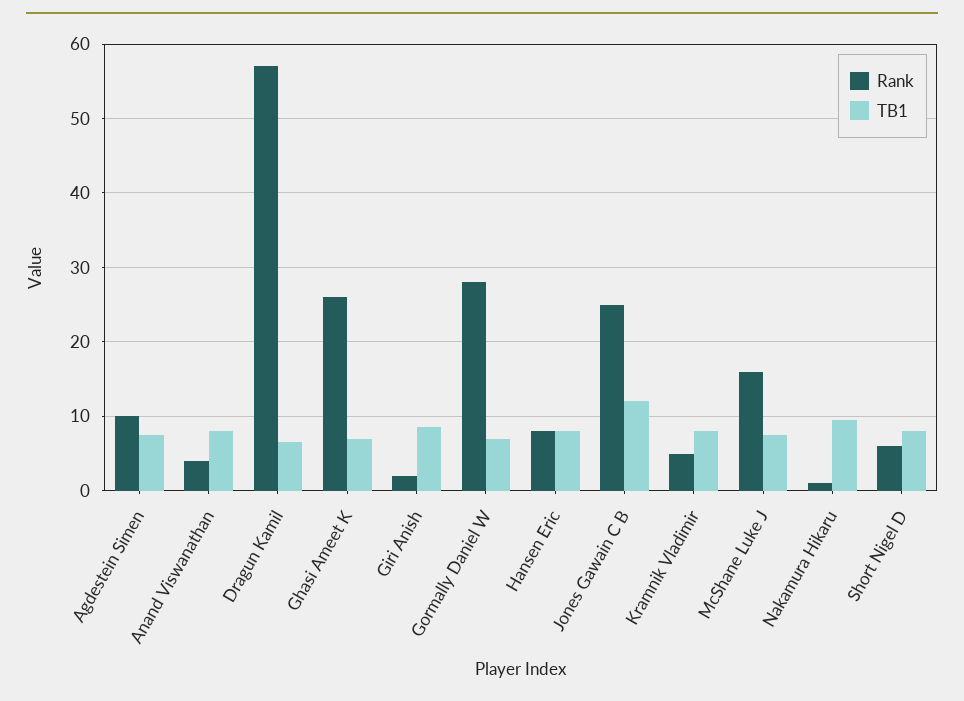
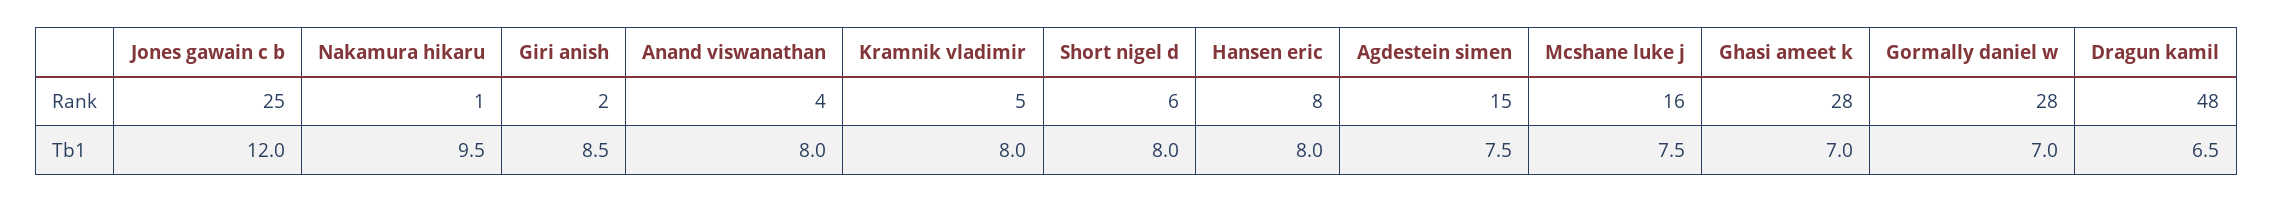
Rank, Agdestein Simen: 10 -> 15
Rank, Dragun Kamil: 57 -> 48
Rank, Ghasi Ameet K: 26 -> 28

